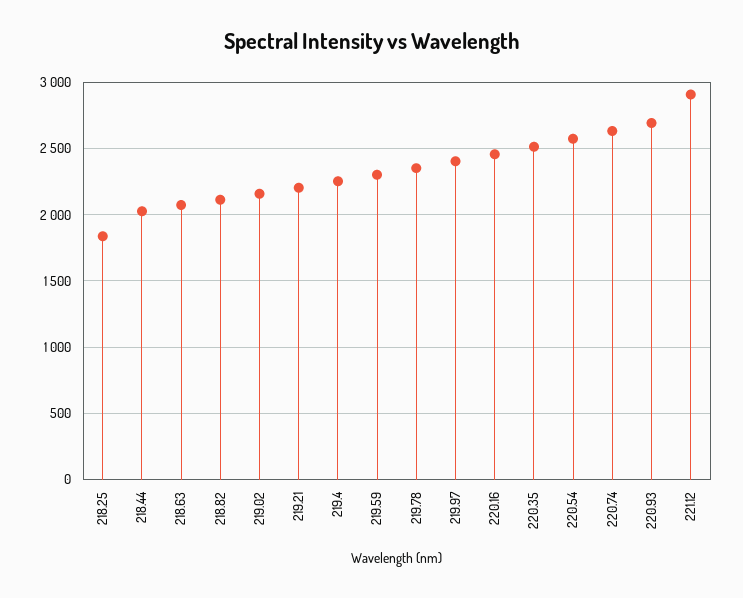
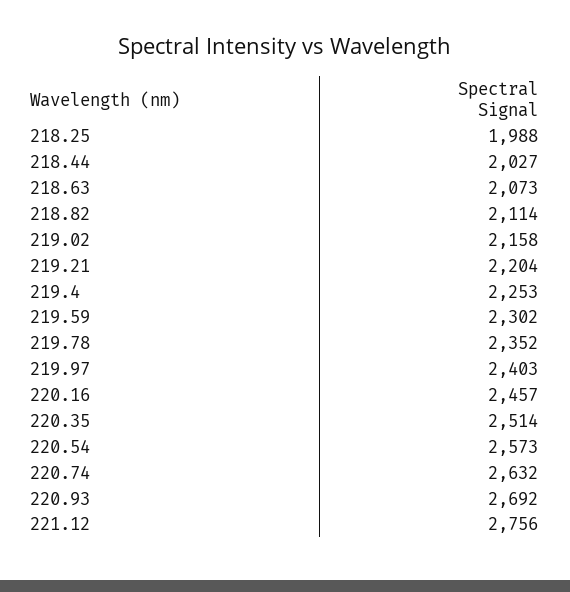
218.25: 1850 -> 1988
221.12: 2900 -> 2756

